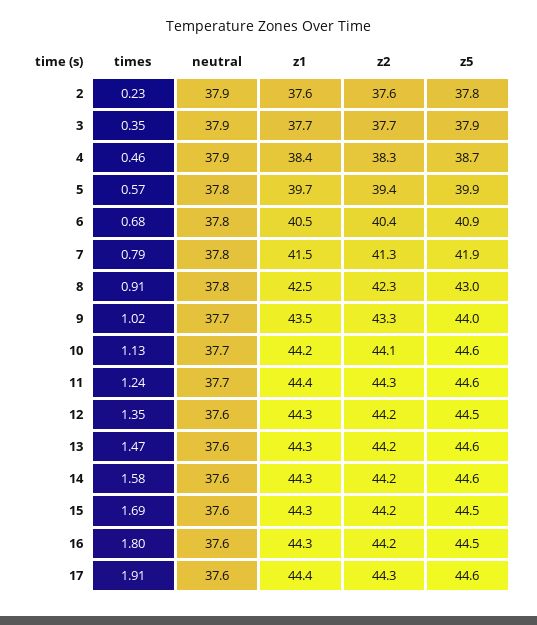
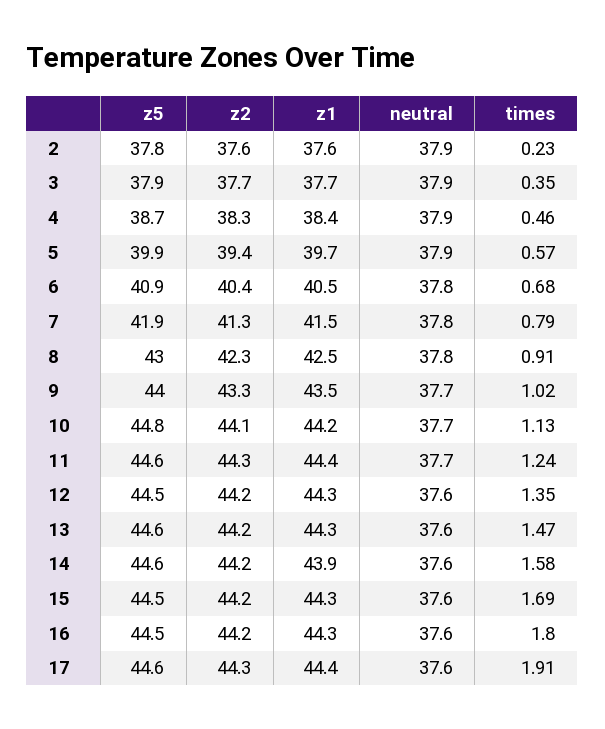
neutral, 5: 37.8 -> 37.9
z5, 10: 44.6 -> 44.8
z1, 14: 44.3 -> 43.9

